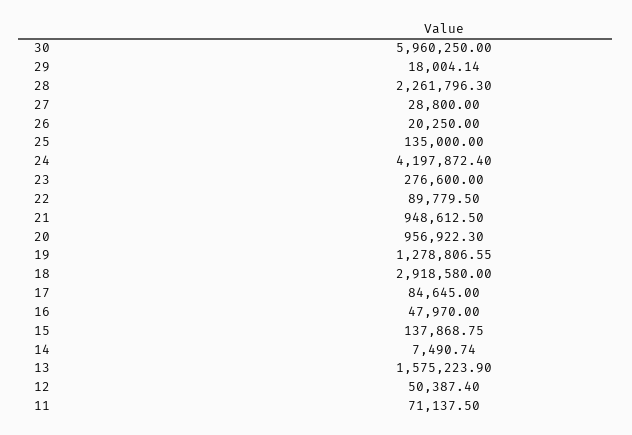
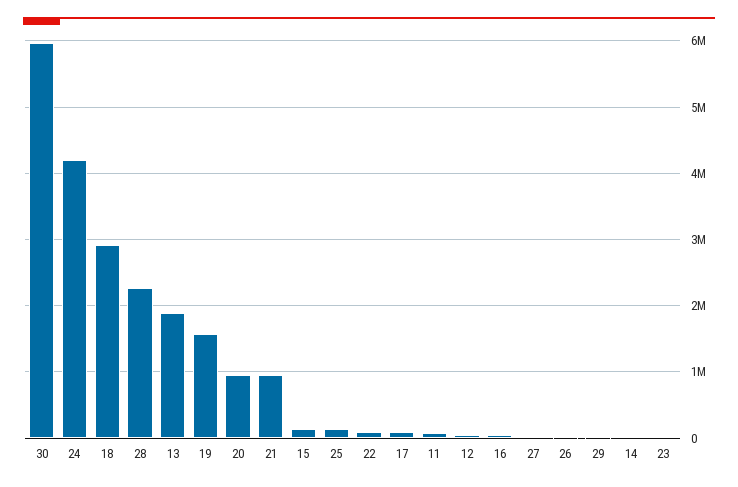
23: 276600 -> 0
19: 1278806.55 -> 1600000
13: 1575223.9 -> 1900000

